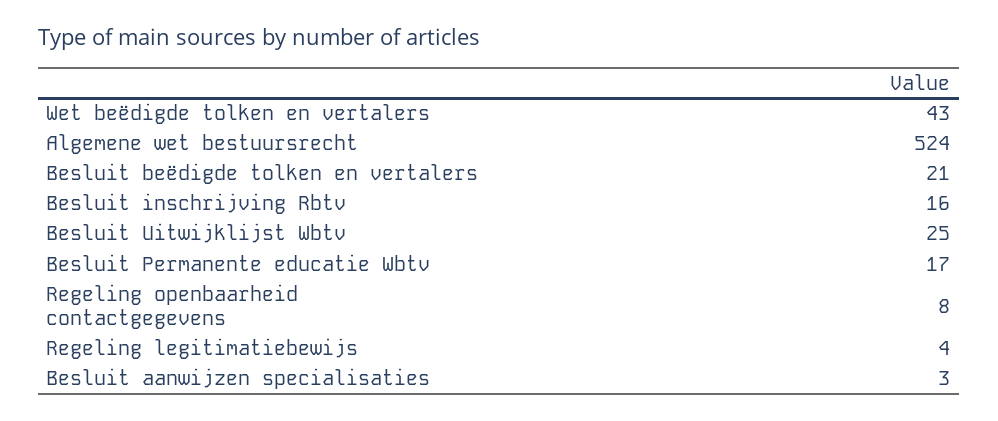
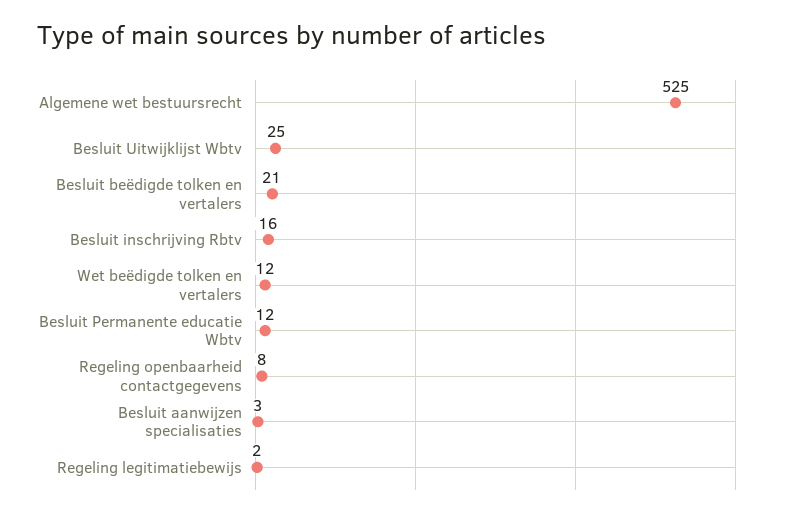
Wet beëdigde tolken en vertalers: 43 -> 12
Algemene wet bestuursrecht: 524 -> 525
Besluit Permanente educatie Wbtv: 17 -> 12
Regeling legitimatiebewijs: 4 -> 2

